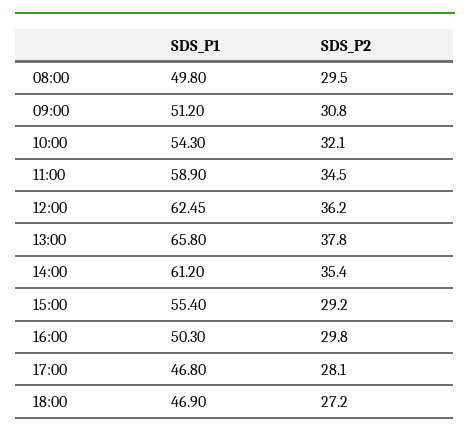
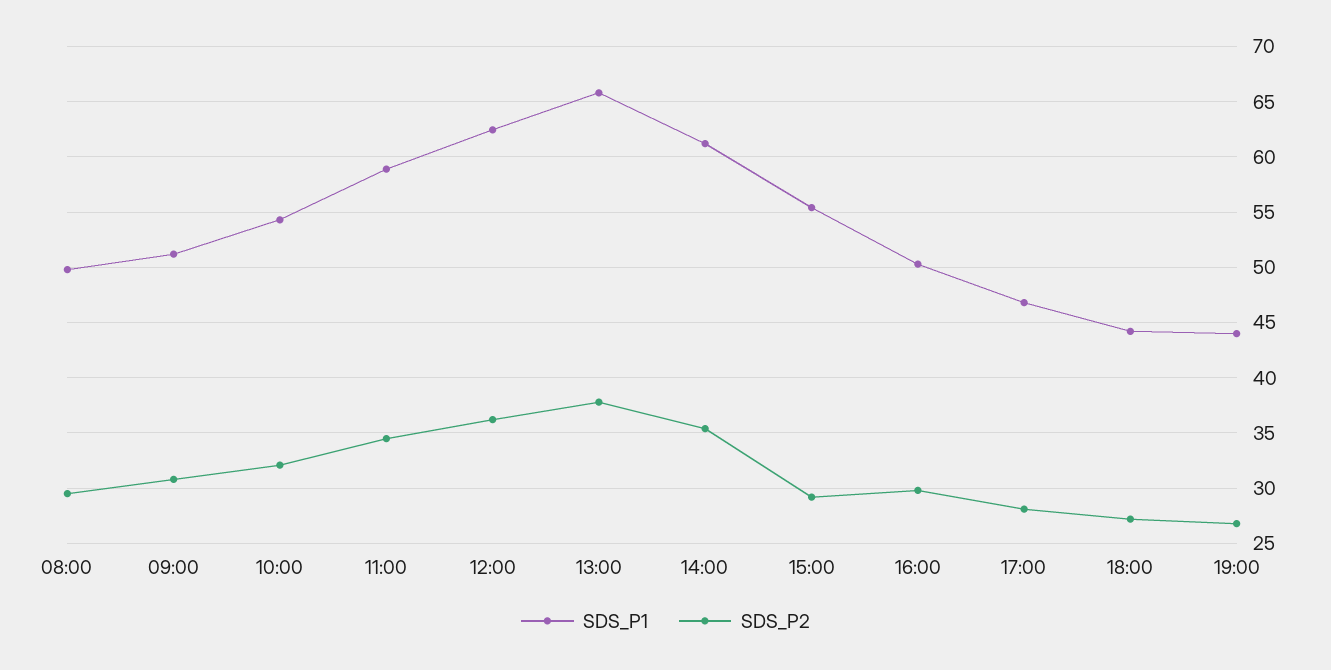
SDS_P1, 18:00: 46.9 -> 44
SDS_P1, 19:00: none -> 44
SDS_P2, 19:00: none -> 27

